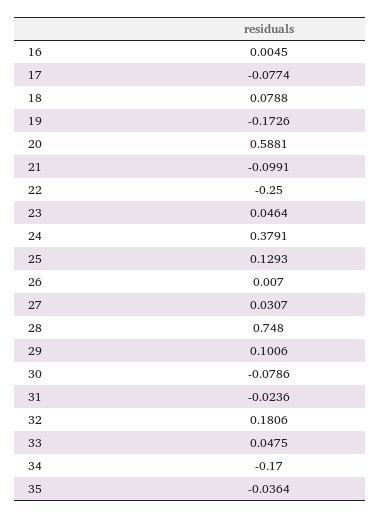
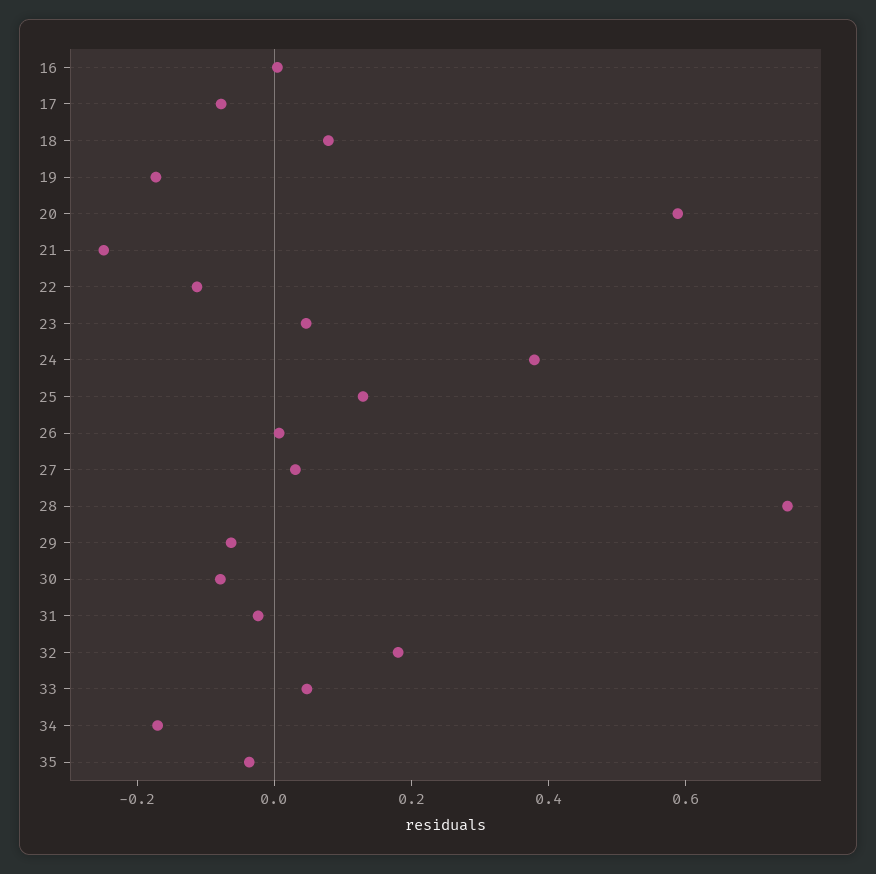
21: -0.0991 -> -0.25
22: -0.25 -> -0.1
29: 0.1006 -> -0.05

